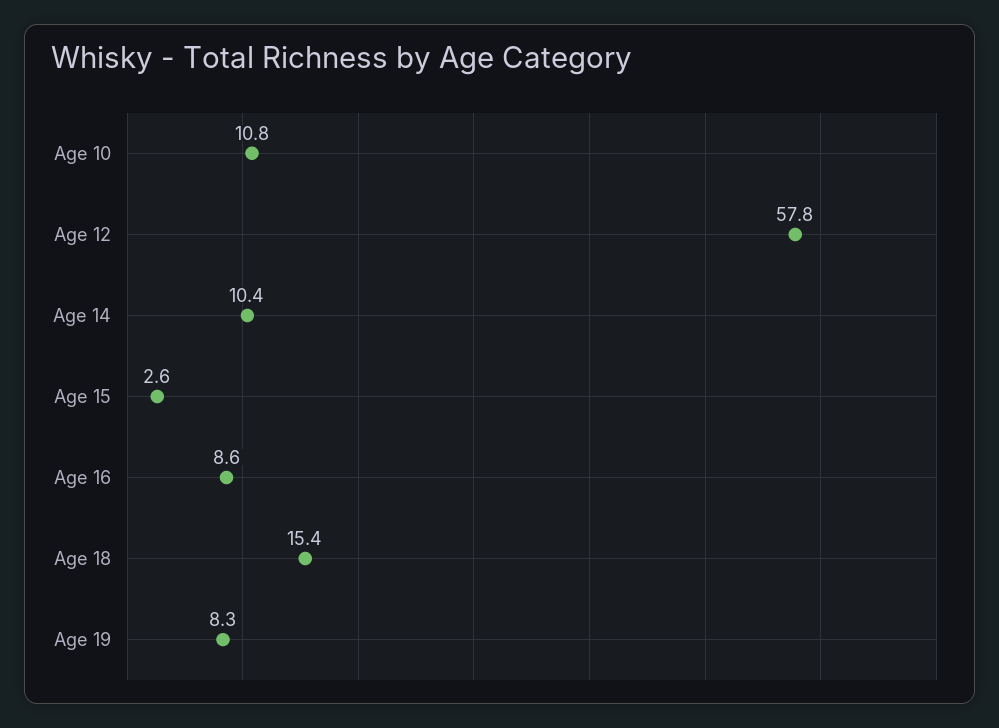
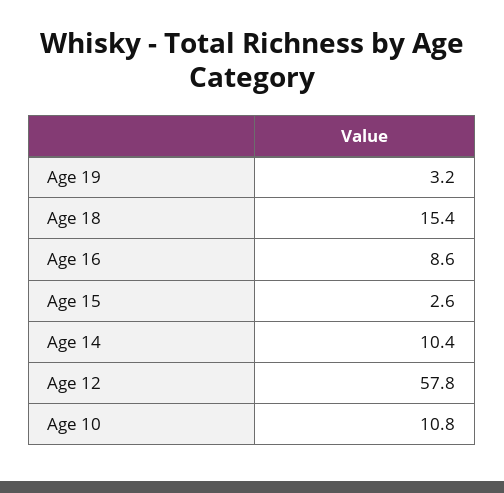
Age 19: 8.3 -> 3.2

